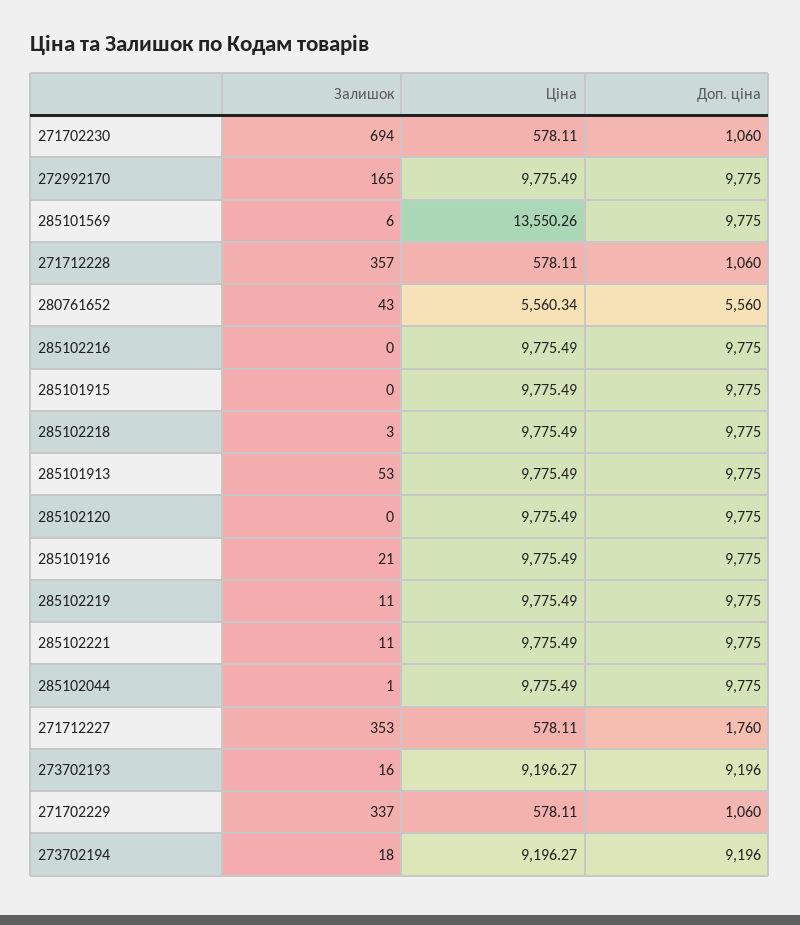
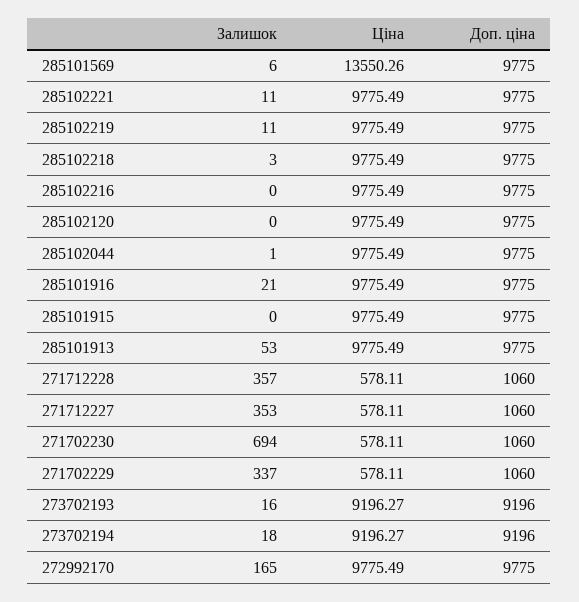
Залишок, 280761652: 43 -> none
Ціна, 280761652: 5560.34 -> none
Доп. ціна, 280761652: 5560 -> none
Доп. ціна, 271712227: 1760 -> 1060

